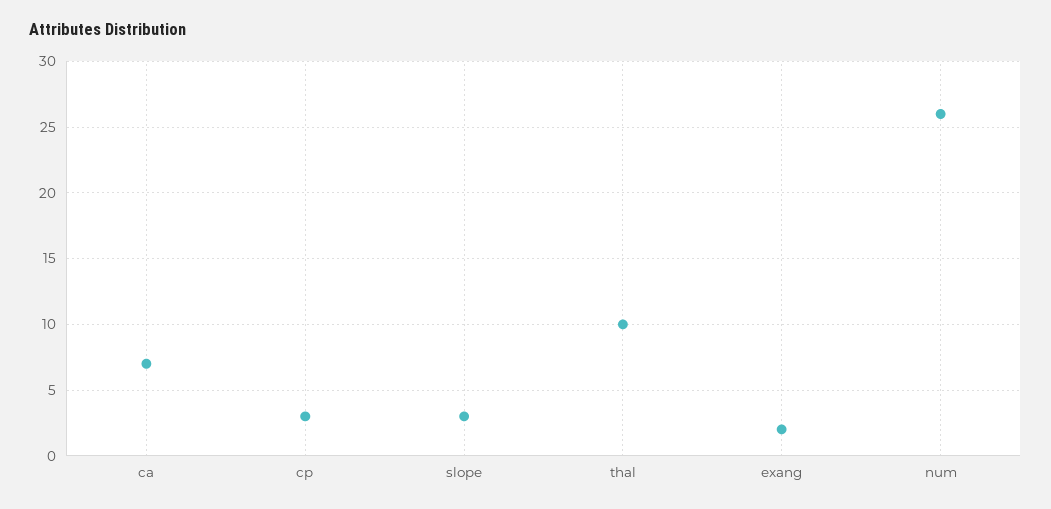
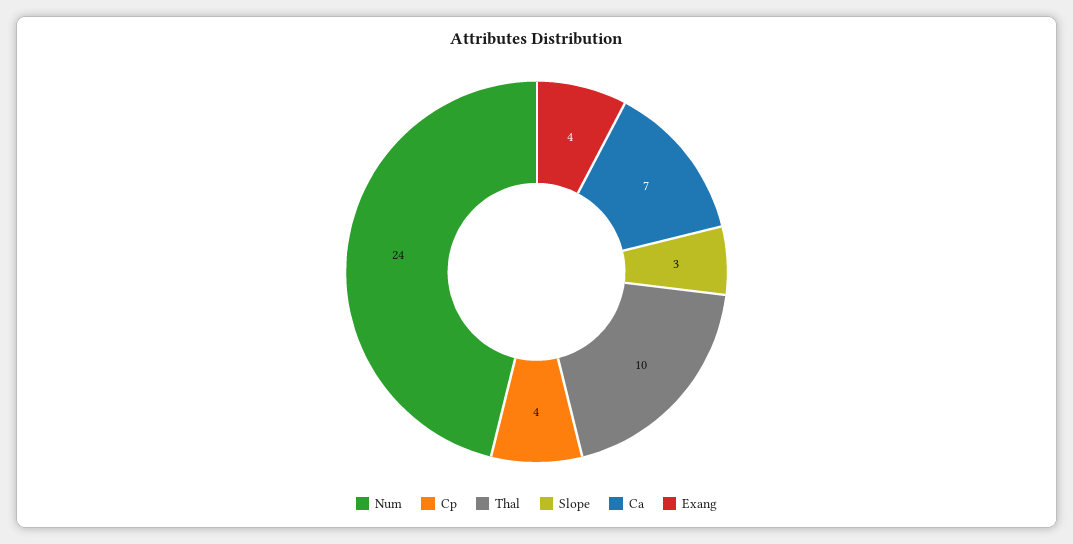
cp: 3 -> 4
exang: 2 -> 4
num: 26 -> 24

